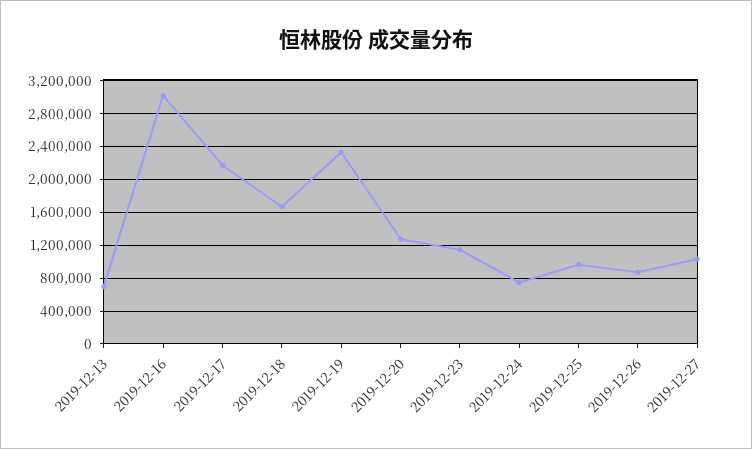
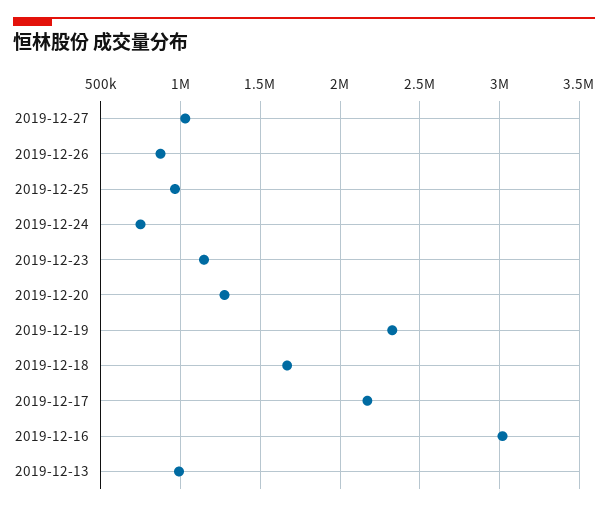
2019-12-13: 700000 -> 1000000

